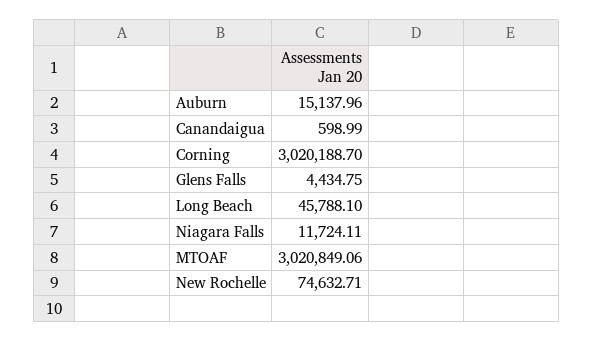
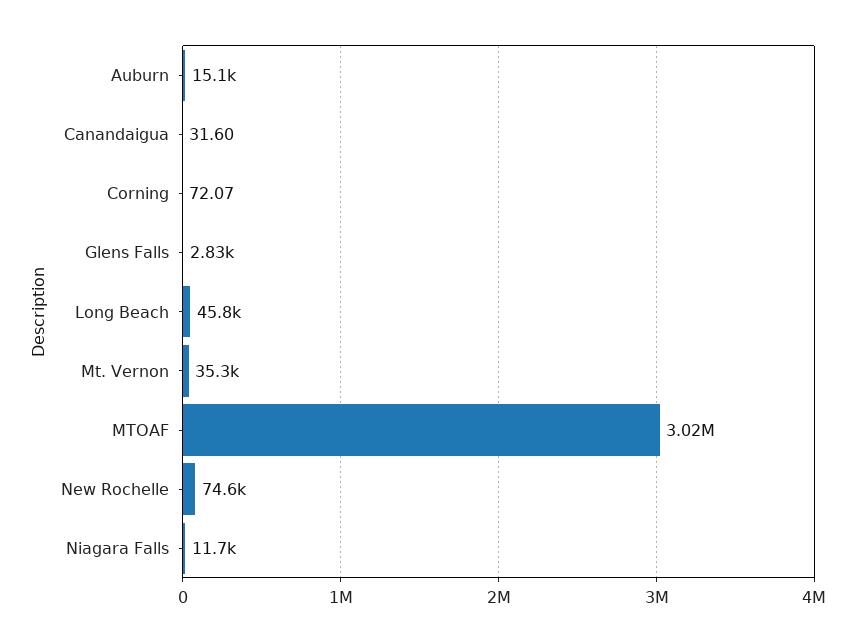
Canandaigua: 598.99 -> 31.6
Corning: 3020188.7 -> 72.07
Glens Falls: 4434.75 -> 2830
Mt. Vernon: none -> 35300

